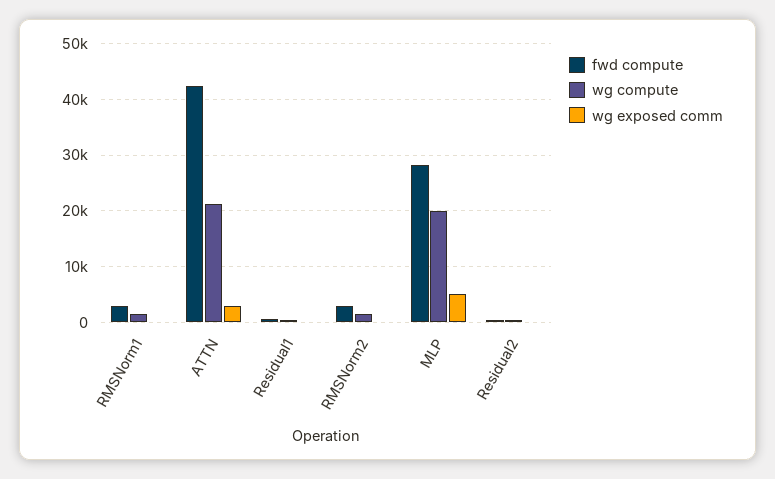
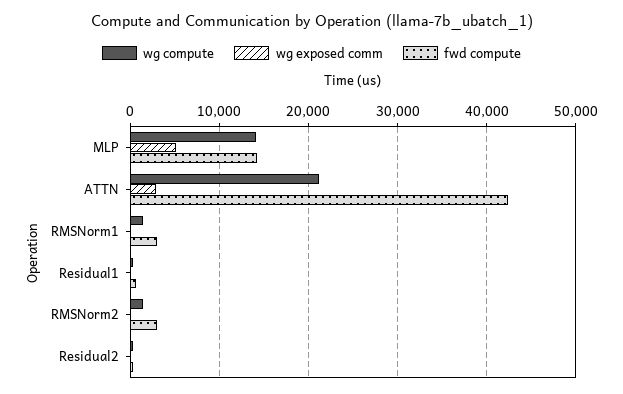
fwd compute, MLP: 28000 -> 14000
wg compute, MLP: 20000 -> 14000

